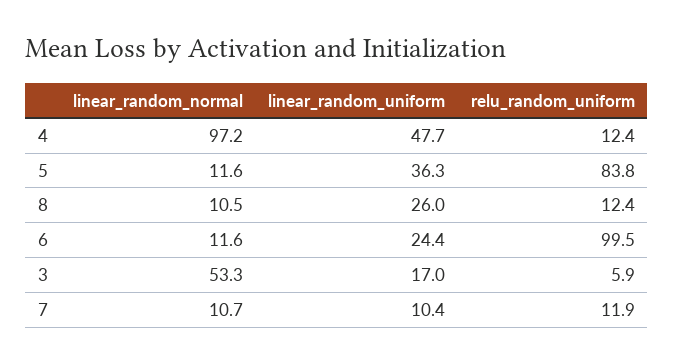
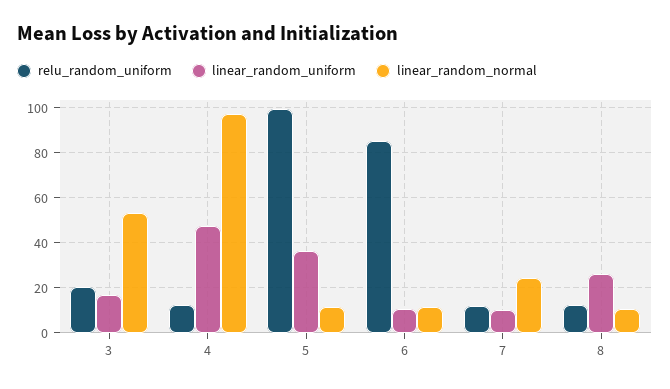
relu_random_uniform, 5: 83.8 -> 100
linear_random_uniform, 6: 24.4 -> 10
relu_random_uniform, 6: 99.5 -> 85
relu_random_uniform, 3: 5.9 -> 20
linear_random_normal, 7: 10.7 -> 25

